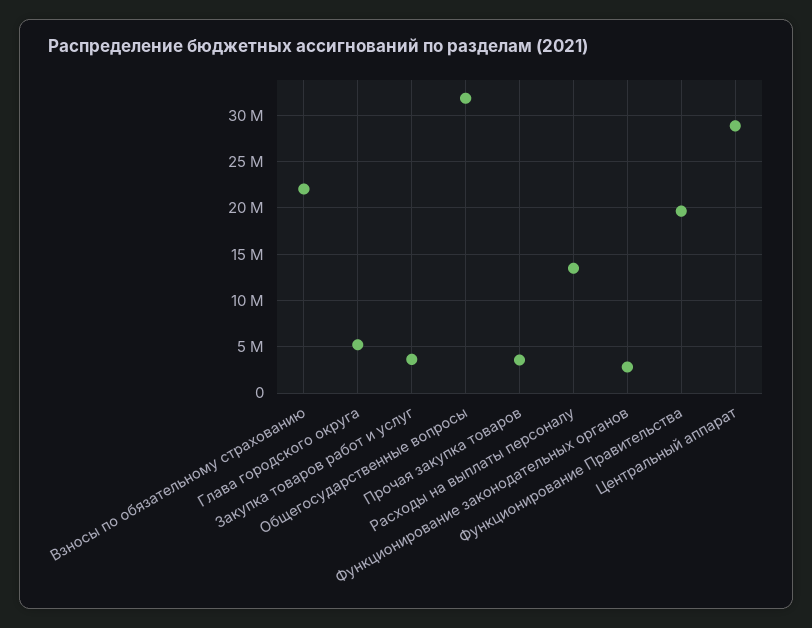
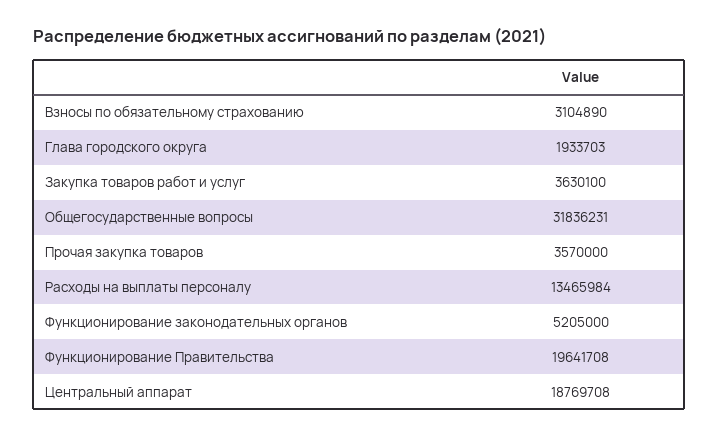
Взносы по обязательному страхованию: 22000000 -> 3104890
Глава городского округа: 5000000 -> 1933703
Функционирование законодательных органов: 3000000 -> 5205000
Центральный аппарат: 29000000 -> 18769708

